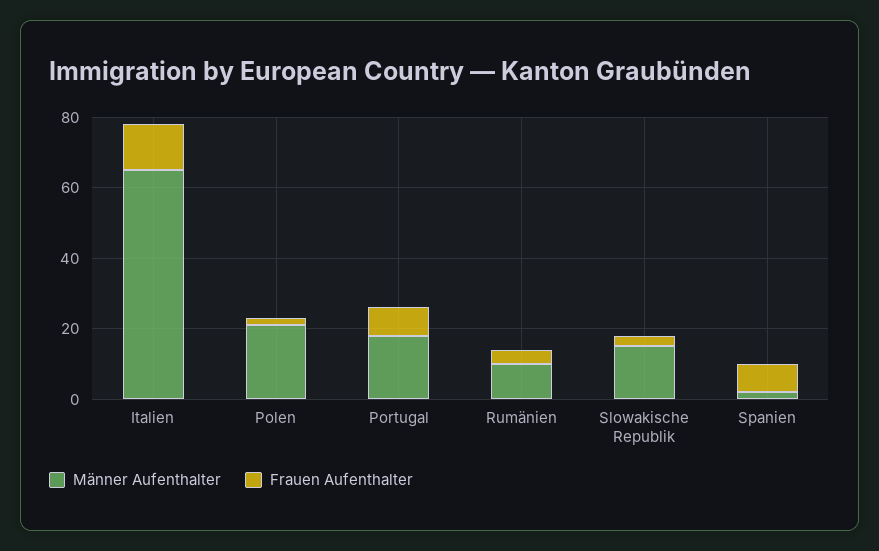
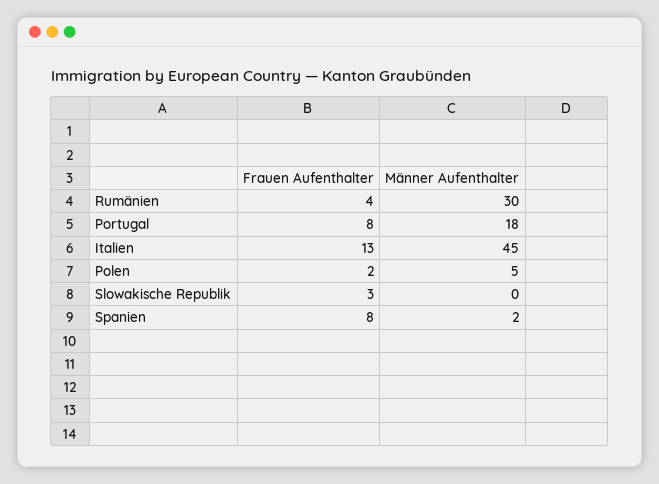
Männer Aufenthalter, Italien: 65 -> 45
Männer Aufenthalter, Polen: 20 -> 5
Männer Aufenthalter, Rumänien: 10 -> 30
Männer Aufenthalter, Slowakische Republik: 15 -> 0

